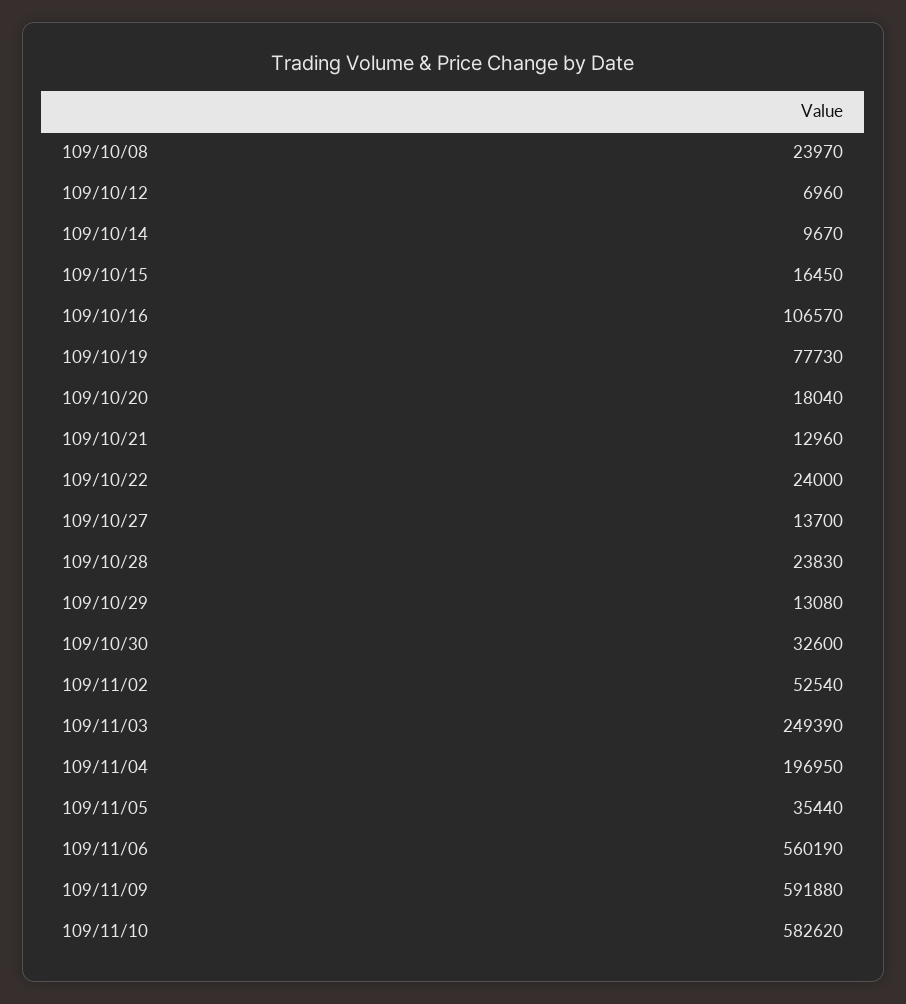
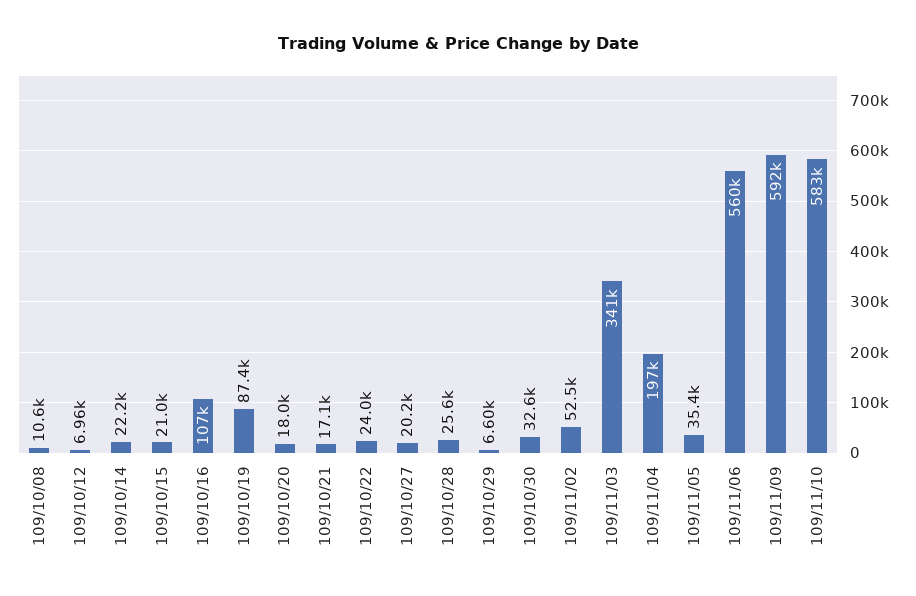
109/10/08: 23970 -> 10600
109/10/14: 9670 -> 22200
109/10/15: 16450 -> 21000
109/10/19: 77730 -> 87400
109/10/21: 12960 -> 17100
109/10/27: 13700 -> 20200
109/10/28: 23830 -> 25600
109/10/29: 13080 -> 6600
109/11/03: 249390 -> 341000

